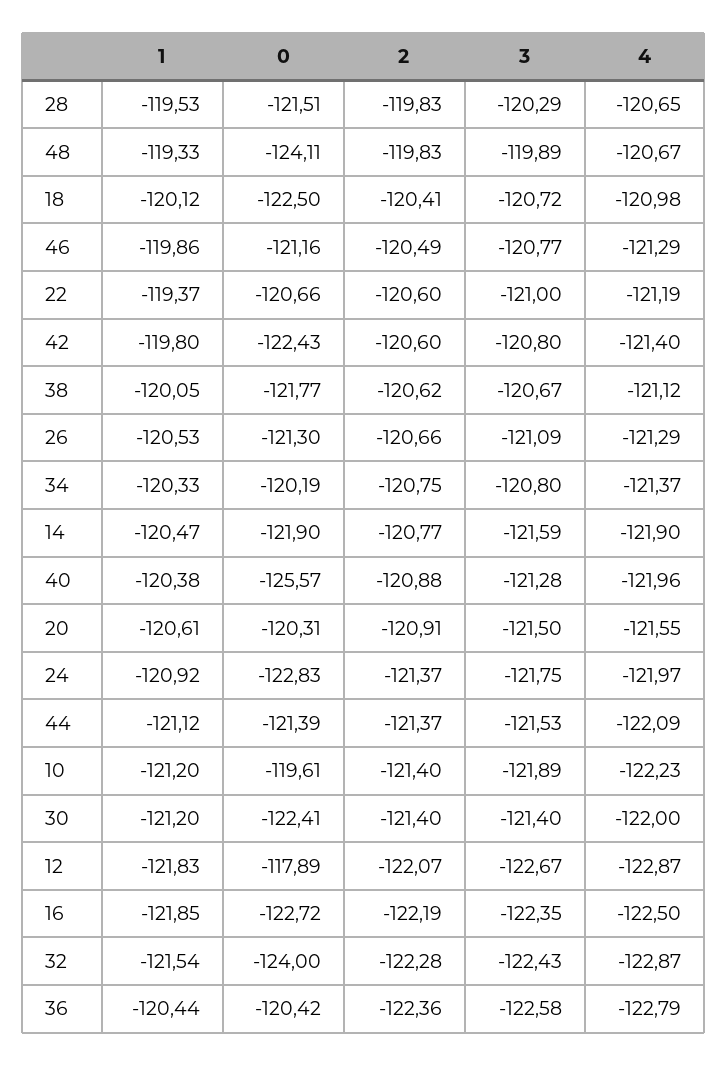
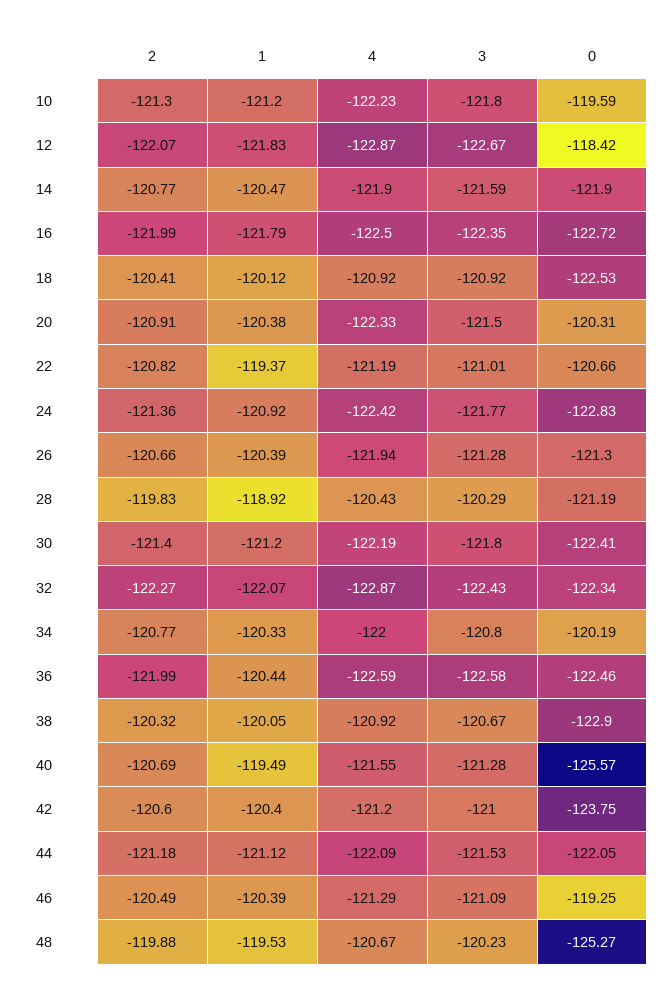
1, 28: -119.53 -> -118.92
0, 28: -121.51 -> -121.19
4, 28: -120.65 -> -120.43
1, 48: -119.33 -> -119.53
0, 48: -124.11 -> -125.27
2, 48: -119.83 -> -119.88
3, 48: -119.89 -> -120.23
0, 18: -122.5 -> -122.53
3, 18: -120.72 -> -120.92
4, 18: -120.98 -> -120.92
1, 46: -119.86 -> -120.39
0, 46: -121.16 -> -119.25
3, 46: -120.77 -> -121.09
2, 22: -120.6 -> -120.82
3, 22: -121 -> -121.01
1, 42: -119.8 -> -120.4
0, 42: -122.43 -> -123.75
3, 42: -120.8 -> -121
4, 42: -121.4 -> -121.2
0, 38: -121.77 -> -122.9
2, 38: -120.62 -> -120.32
4, 38: -121.12 -> -120.92
1, 26: -120.53 -> -120.39
3, 26: -121.09 -> -121.28
4, 26: -121.29 -> -121.94
2, 34: -120.75 -> -120.77
4, 34: -121.37 -> -122
1, 40: -120.38 -> -119.49
2, 40: -120.88 -> -120.69
4, 40: -121.96 -> -121.55
1, 20: -120.61 -> -120.38
4, 20: -121.55 -> -122.33
2, 24: -121.37 -> -121.36
3, 24: -121.75 -> -121.77
4, 24: -121.97 -> -122.42
0, 44: -121.39 -> -122.05
2, 44: -121.37 -> -121.18
0, 10: -119.61 -> -119.59
2, 10: -121.4 -> -121.3
3, 10: -121.89 -> -121.8
3, 30: -121.4 -> -121.8
4, 30: -122 -> -122.19
0, 12: -117.89 -> -118.42
1, 16: -121.85 -> -121.79
2, 16: -122.19 -> -121.99
1, 32: -121.54 -> -122.07
0, 32: -124 -> -122.34
2, 32: -122.28 -> -122.27
0, 36: -120.42 -> -122.46
2, 36: -122.36 -> -121.99
4, 36: -122.79 -> -122.59

